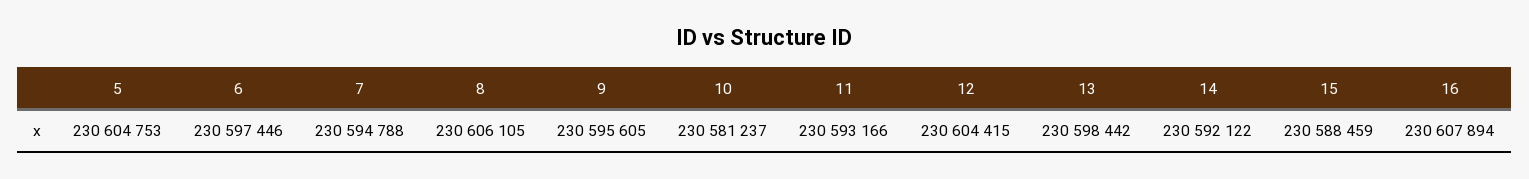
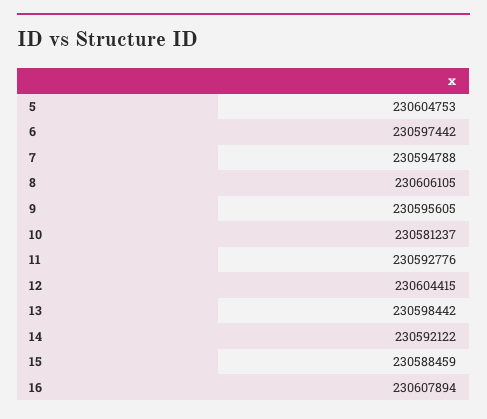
6: 230597446 -> 230597442
11: 230593166 -> 230592776

